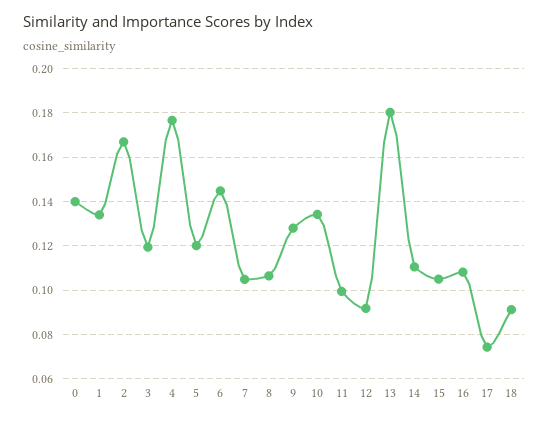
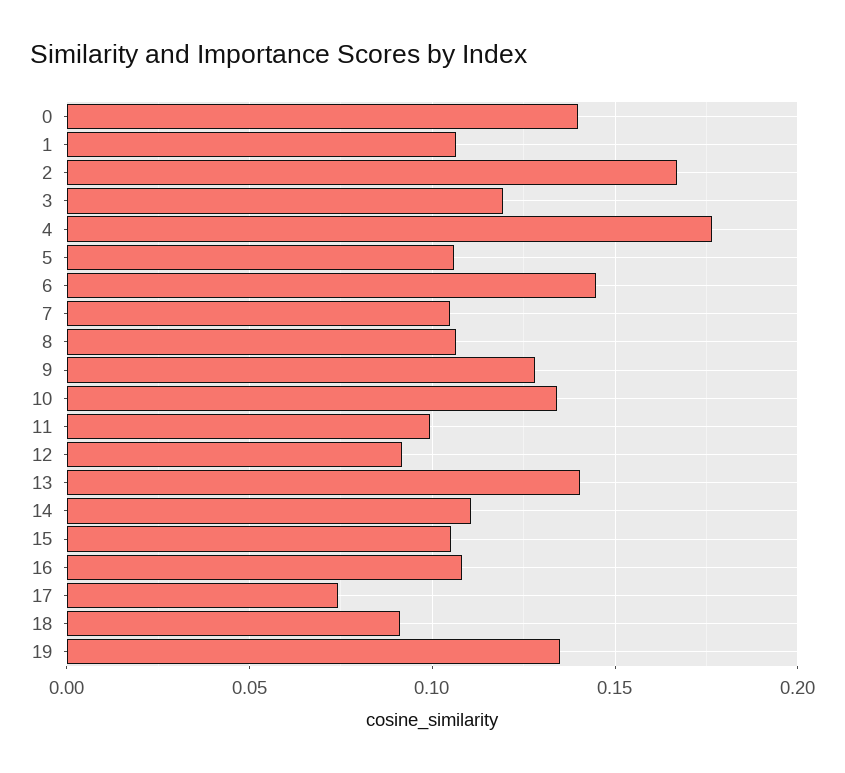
1: 0.135 -> 0.105
5: 0.12 -> 0.105
13: 0.18 -> 0.14
19: none -> 0.135

